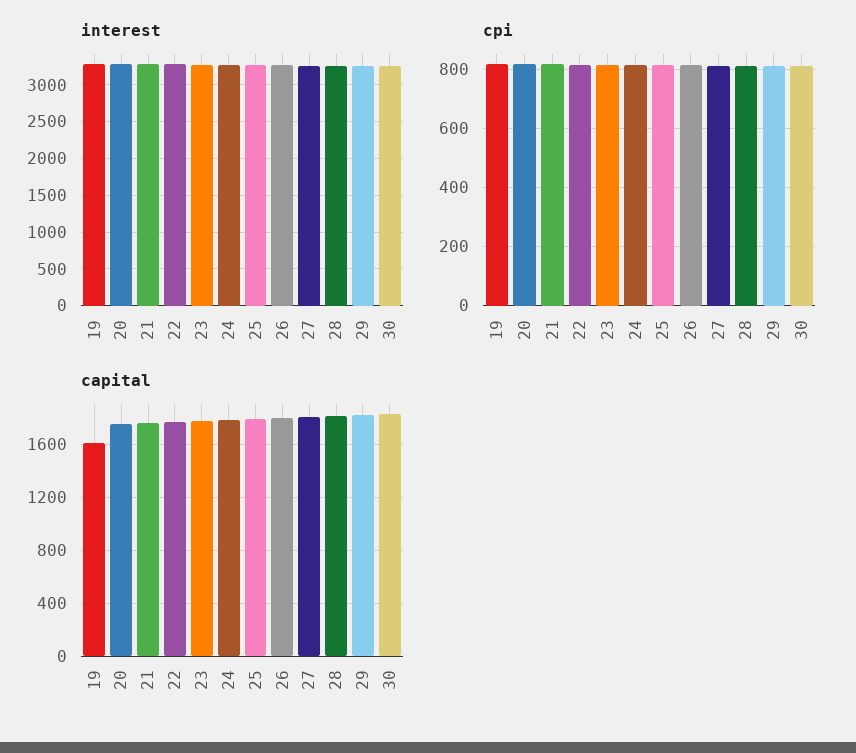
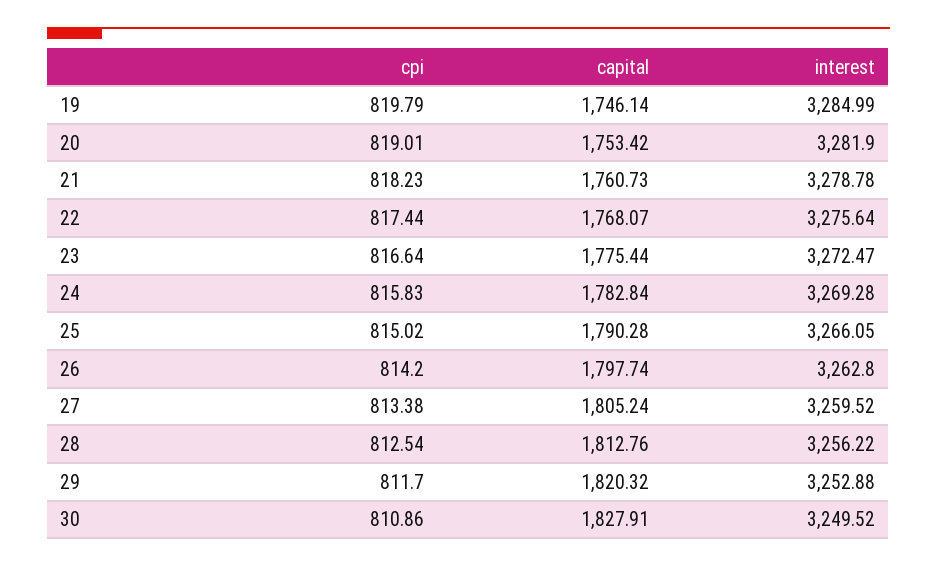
capital, 19: 1600 -> 1746.14

